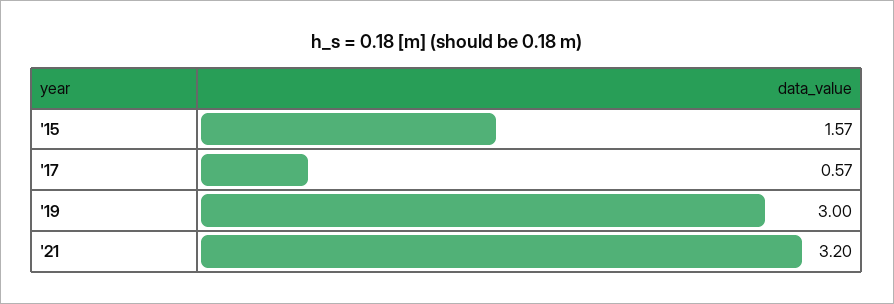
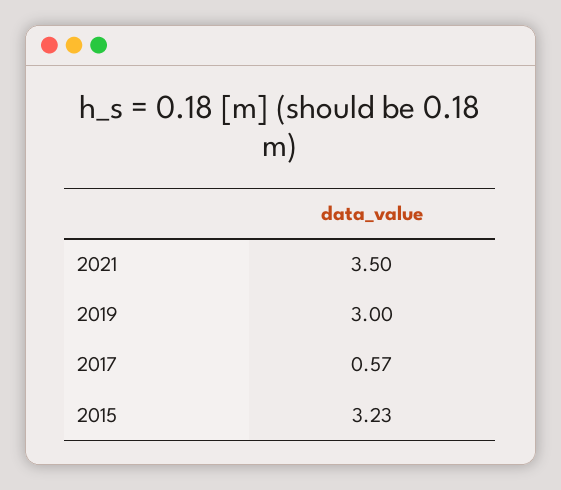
'15: 1.57 -> 3.23
'21: 3.2 -> 3.5

